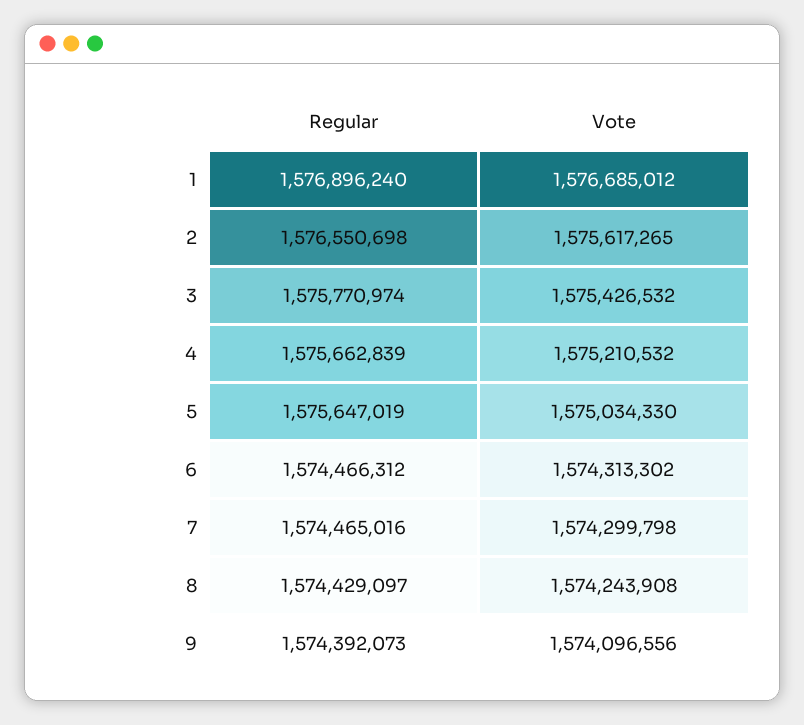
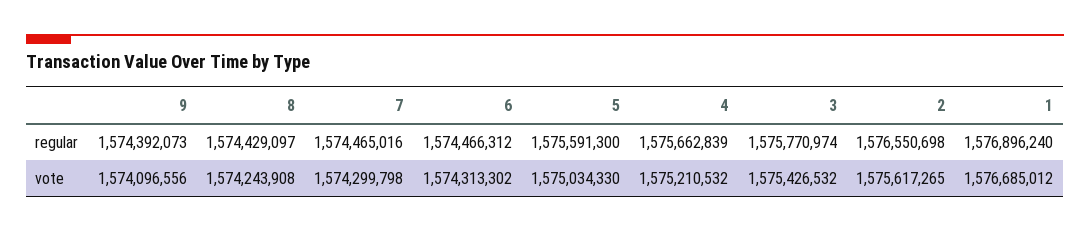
Regular, 5: 1575647019 -> 1575591300

